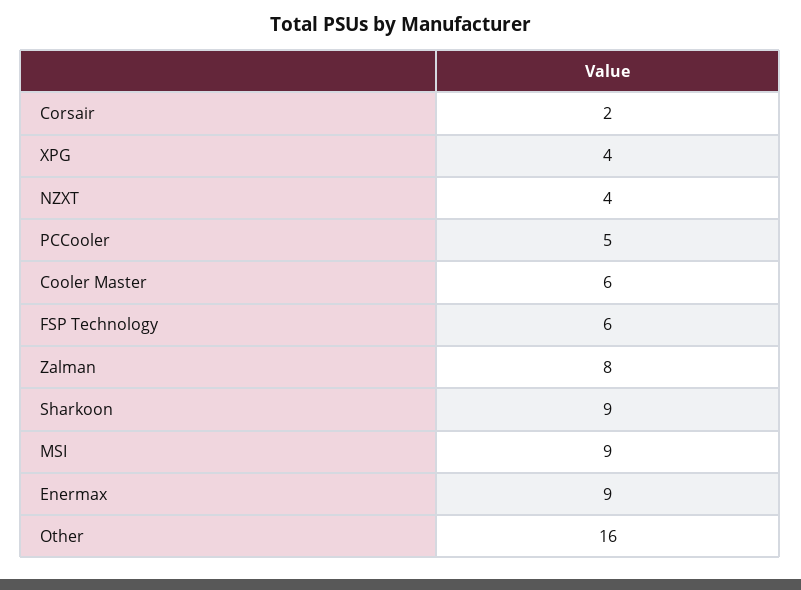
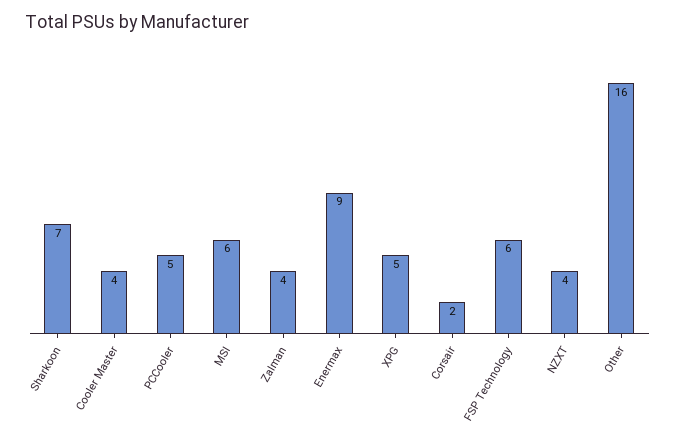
XPG: 4 -> 5
Cooler Master: 6 -> 4
Zalman: 8 -> 4
Sharkoon: 9 -> 7
MSI: 9 -> 6

